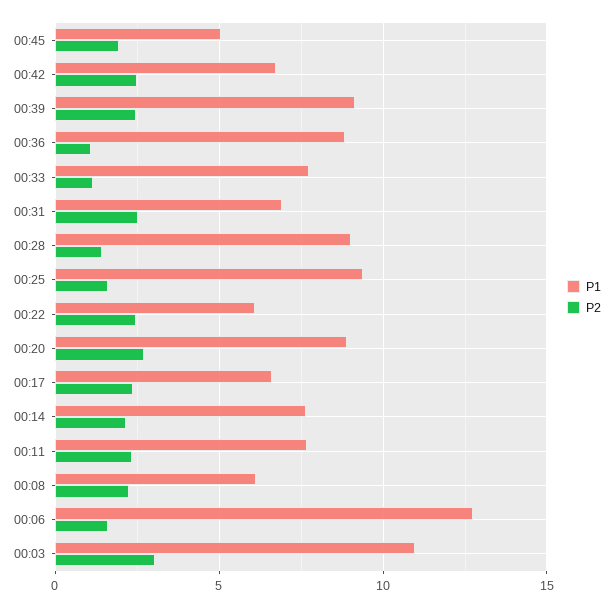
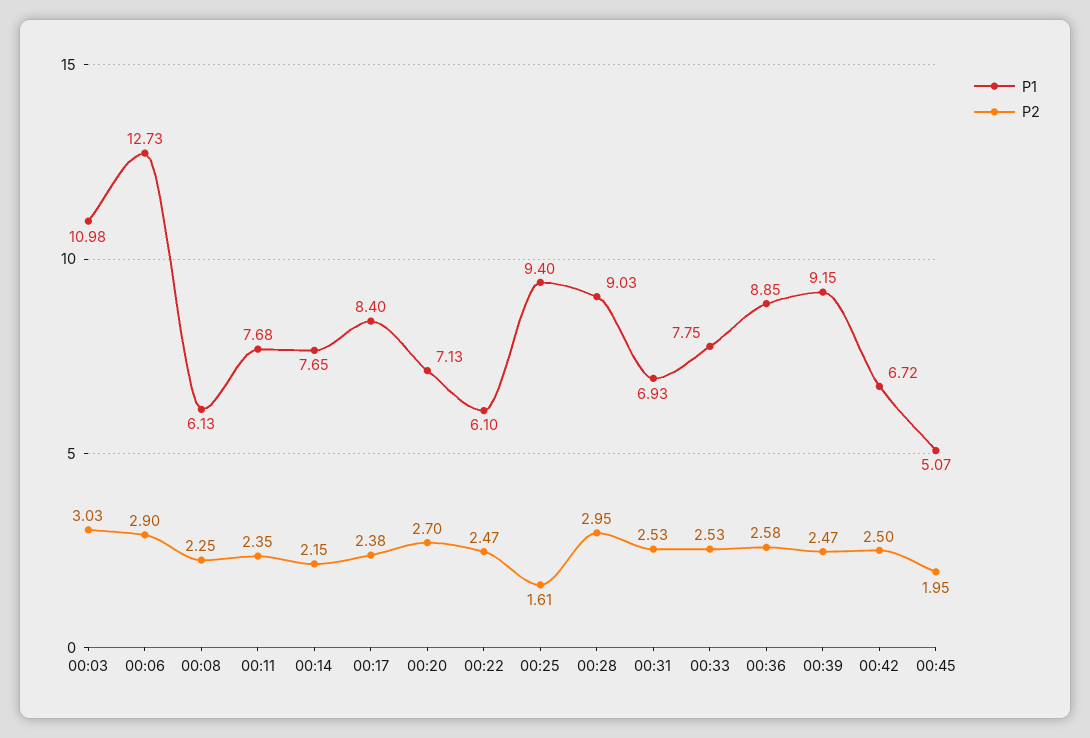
P2, 00:36: 1 -> 2.58
P2, 00:33: 1 -> 2.53
P2, 00:28: 1.5 -> 2.95
P1, 00:20: 9 -> 7.13
P1, 00:17: 6.5 -> 8.4
P2, 00:06: 1.5 -> 2.9

